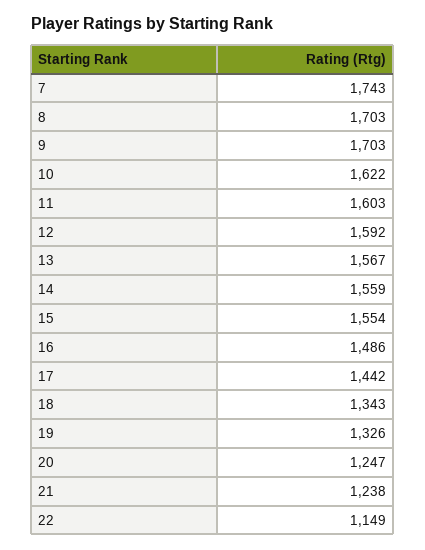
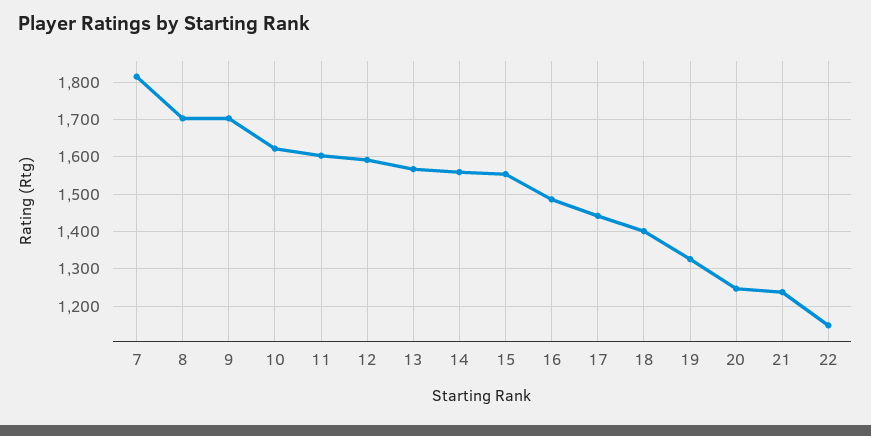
7: 1743 -> 1820
18: 1343 -> 1400

